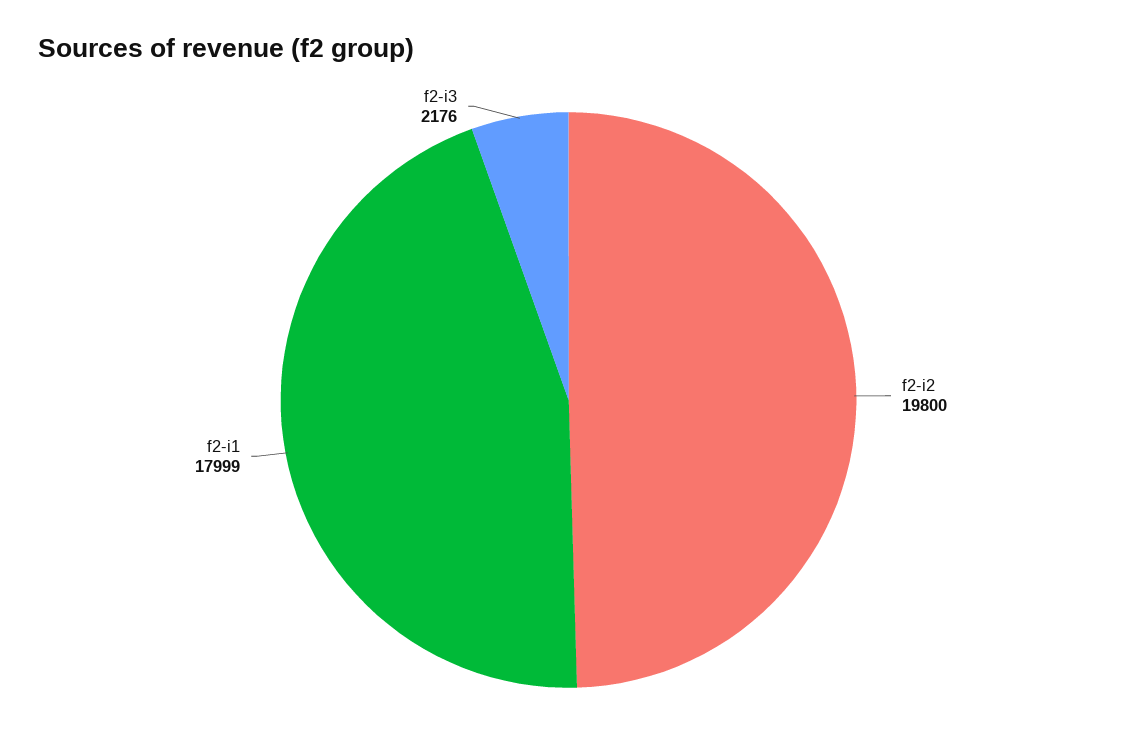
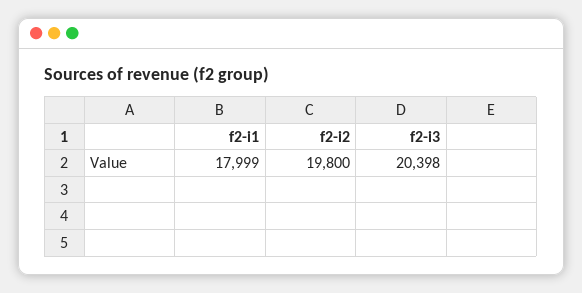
f2-i3: 2176 -> 20398

